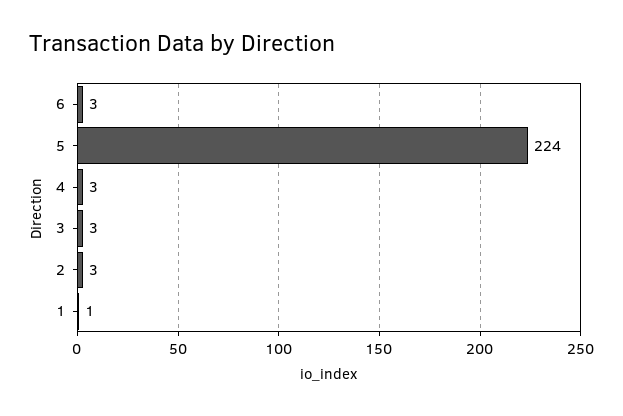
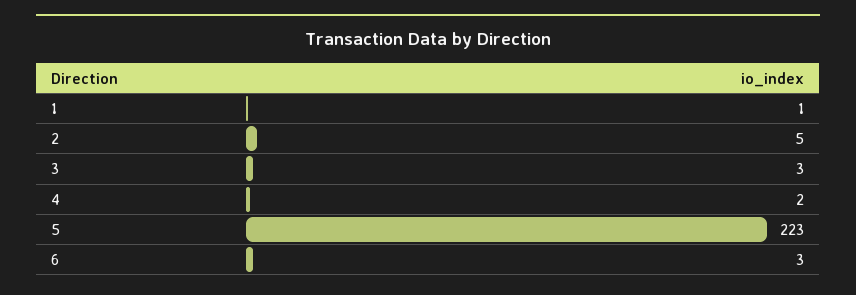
5: 224 -> 223
4: 3 -> 2
2: 3 -> 5

